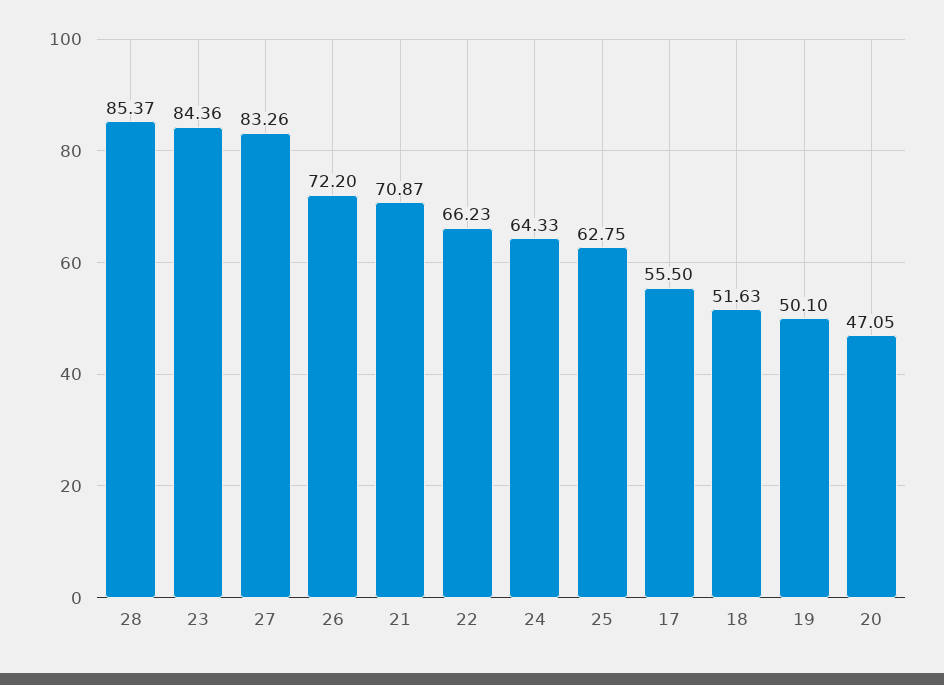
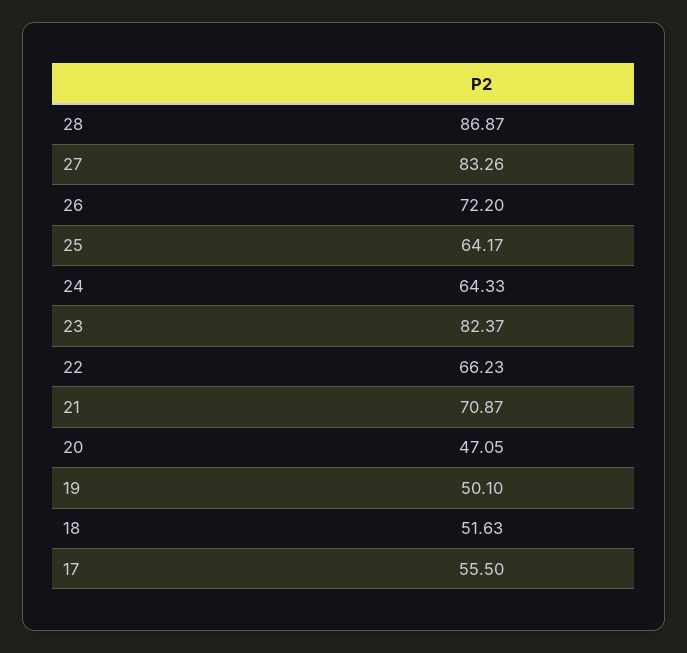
28: 85.37 -> 86.87
23: 84.36 -> 82.37
25: 62.75 -> 64.17

